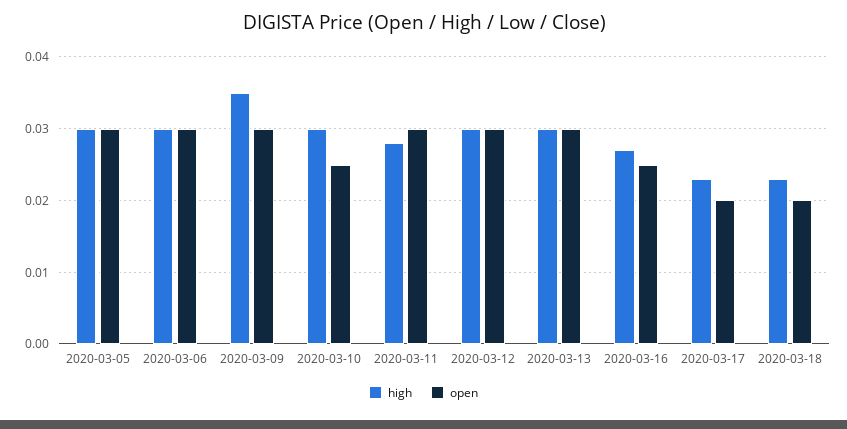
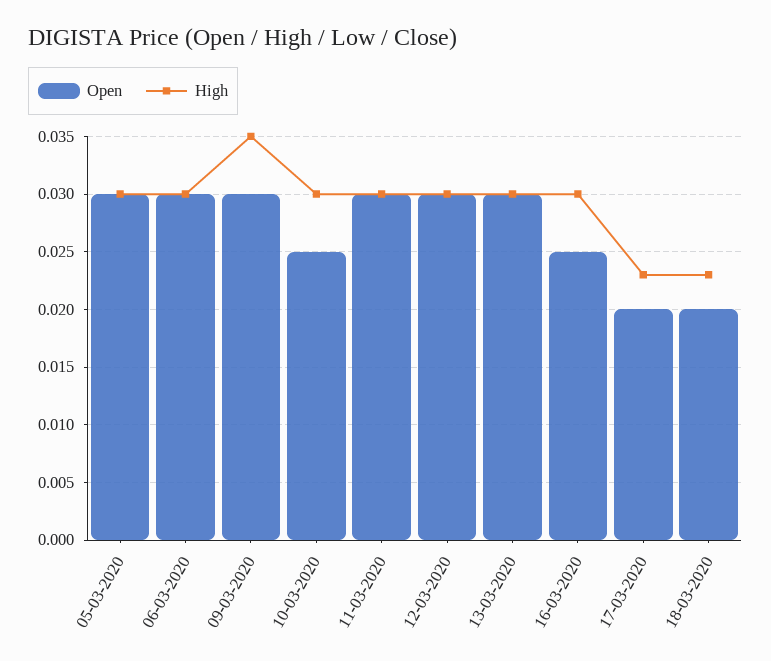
high, 2020-03-11: 0.028 -> 0.03
high, 2020-03-16: 0.027 -> 0.03

